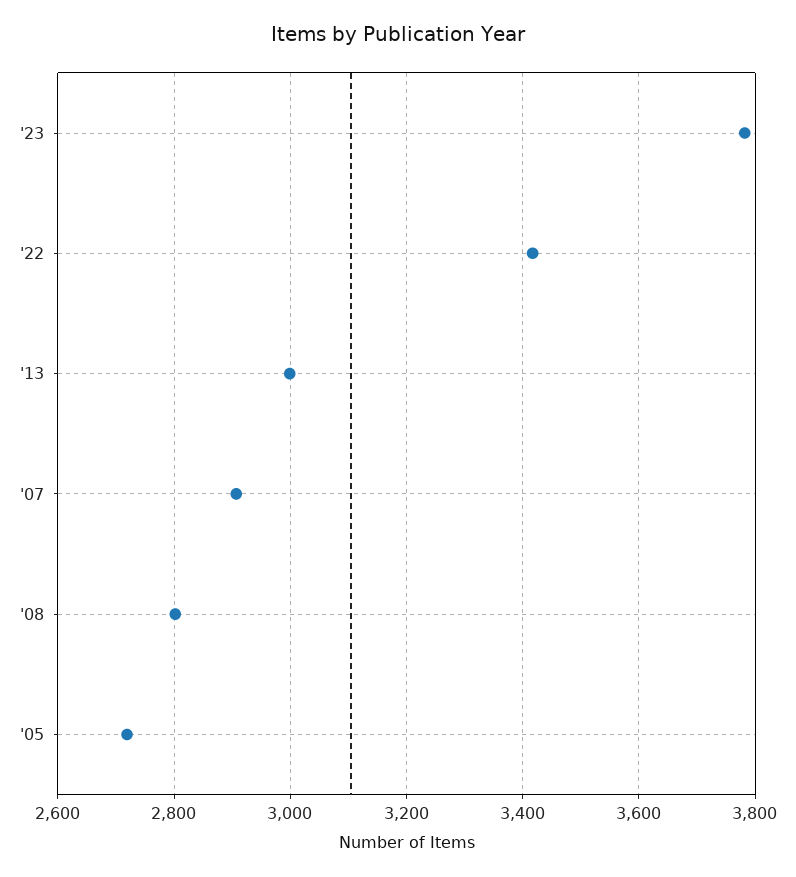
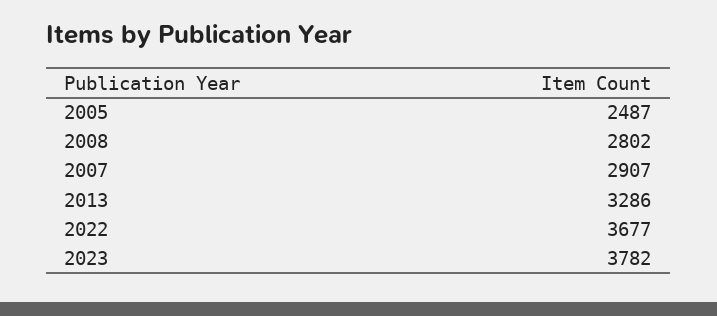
'22: 3420 -> 3677
'13: 3000 -> 3286
'05: 2720 -> 2487

